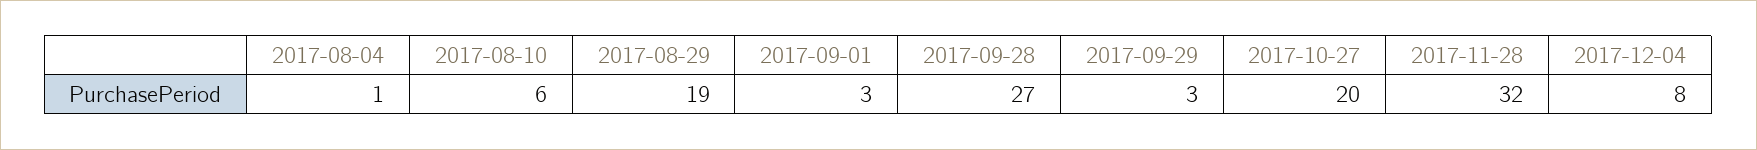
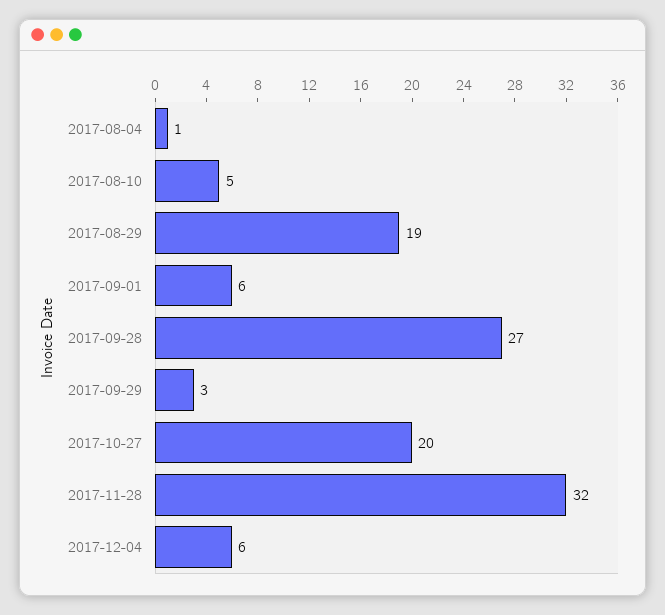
2017-08-10: 6 -> 5
2017-09-01: 3 -> 6
2017-12-04: 8 -> 6

